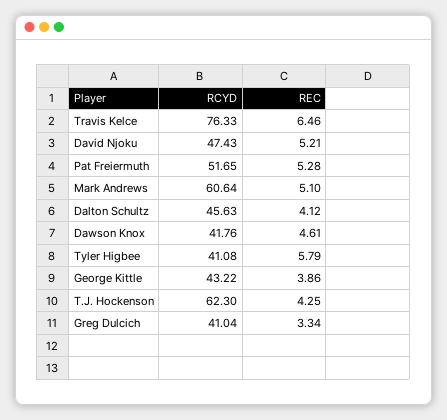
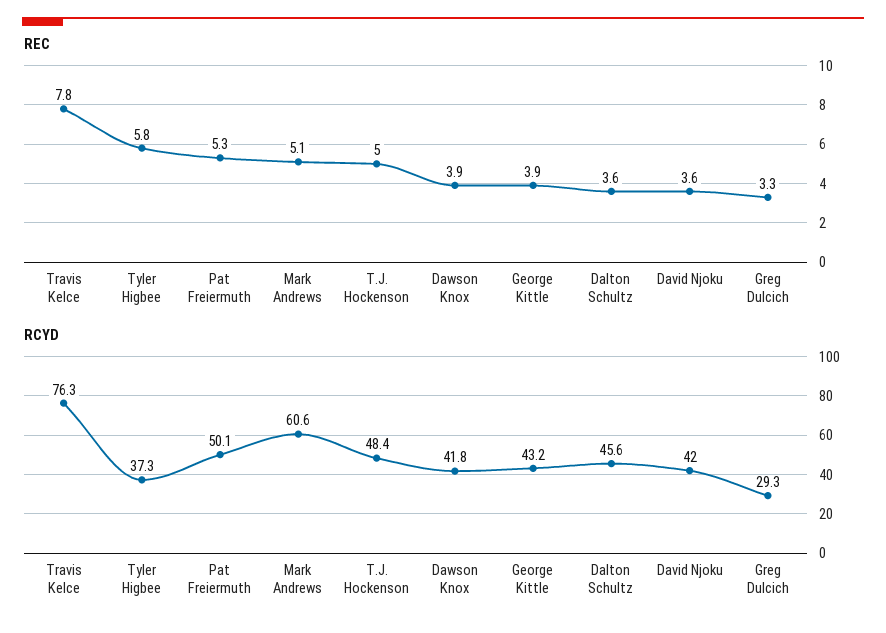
REC, Travis Kelce: 6.46 -> 7.8
RCYD, David Njoku: 47.43 -> 42
REC, David Njoku: 5.21 -> 3.6
RCYD, Pat Freiermuth: 51.65 -> 50.1
REC, Dalton Schultz: 4.12 -> 3.6
REC, Dawson Knox: 4.61 -> 3.9
RCYD, Tyler Higbee: 41.08 -> 37.3
RCYD, T.J. Hockenson: 62.3 -> 48.4
REC, T.J. Hockenson: 4.25 -> 5
RCYD, Greg Dulcich: 41.04 -> 29.3

